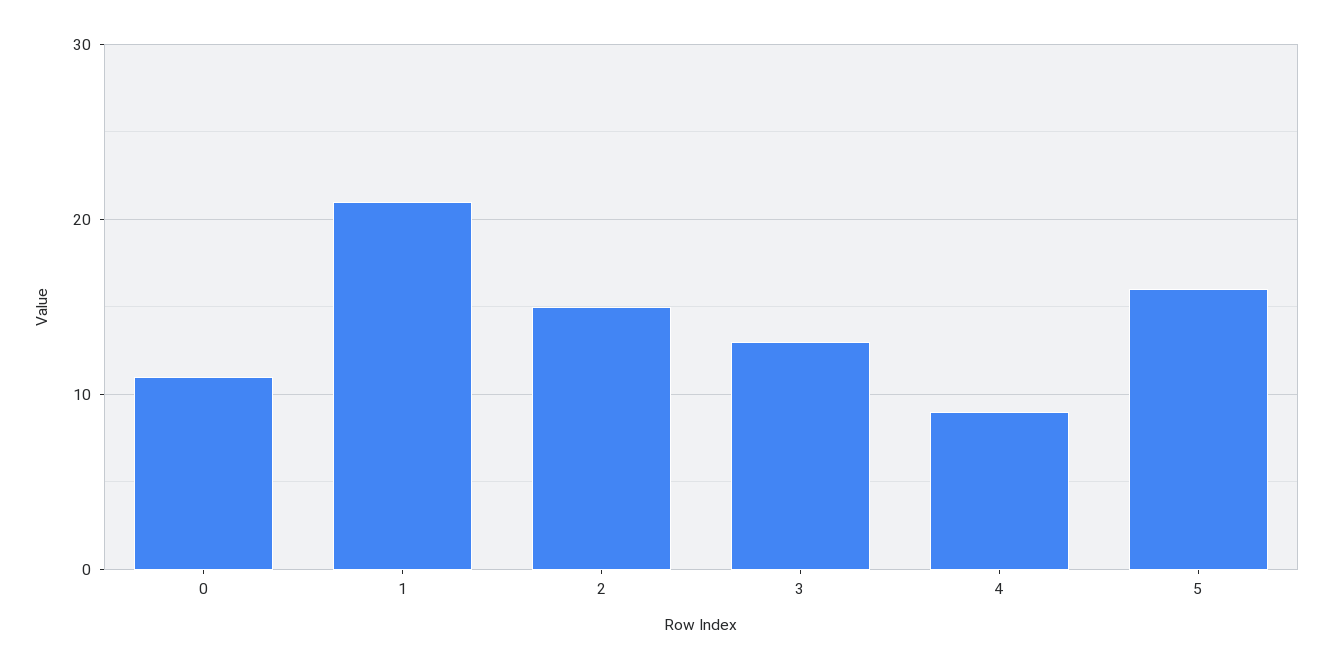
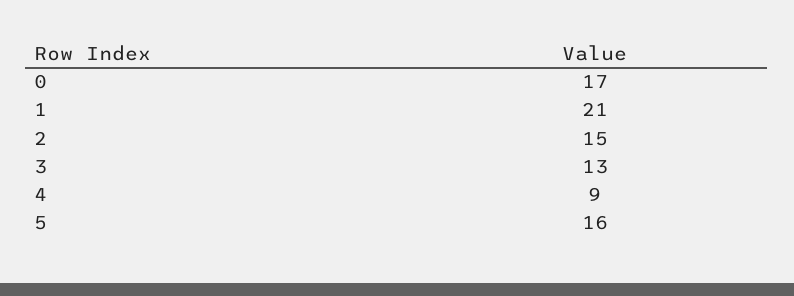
0: 11 -> 17

